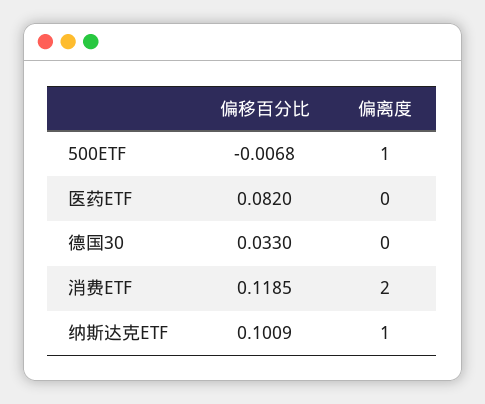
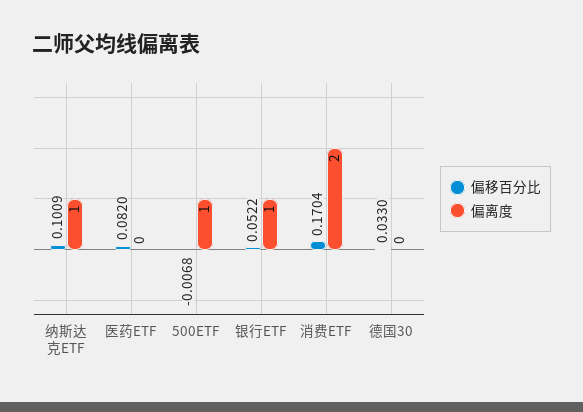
偏移百分比, 消费ETF: 0.1185 -> 0.1704
偏移百分比, 银行ETF: none -> 0.0522
偏离度, 银行ETF: none -> 1

